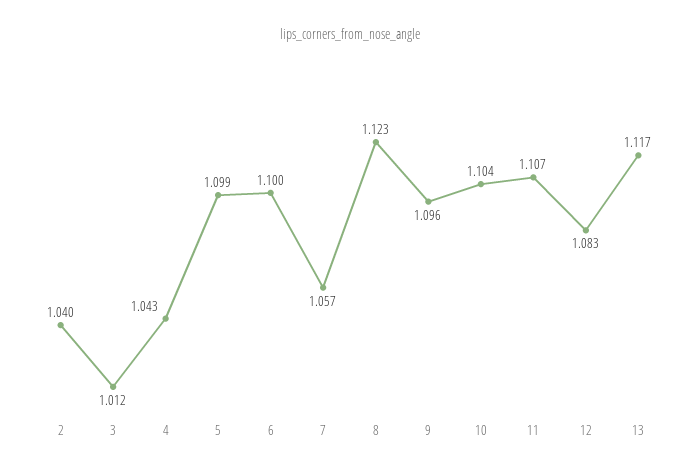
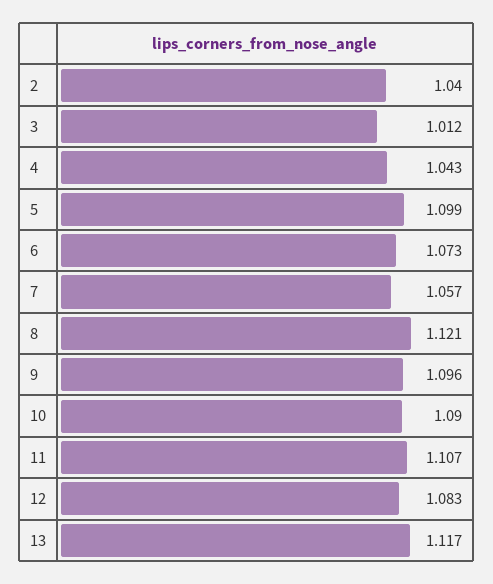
6: 1.1 -> 1.073
8: 1.123 -> 1.121
10: 1.104 -> 1.09

